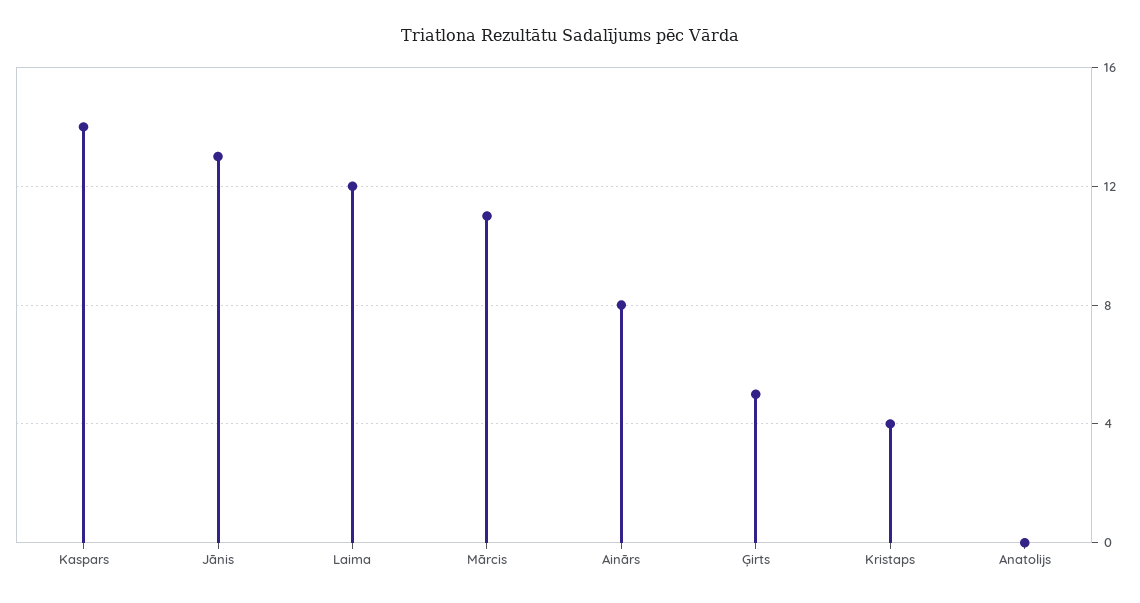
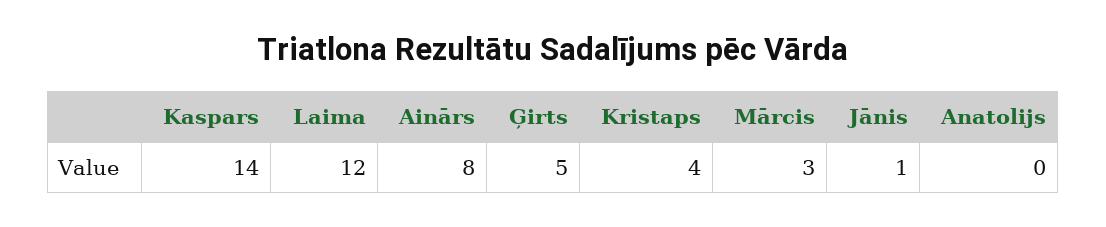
Jānis: 13 -> 1
Mārcis: 11 -> 3

